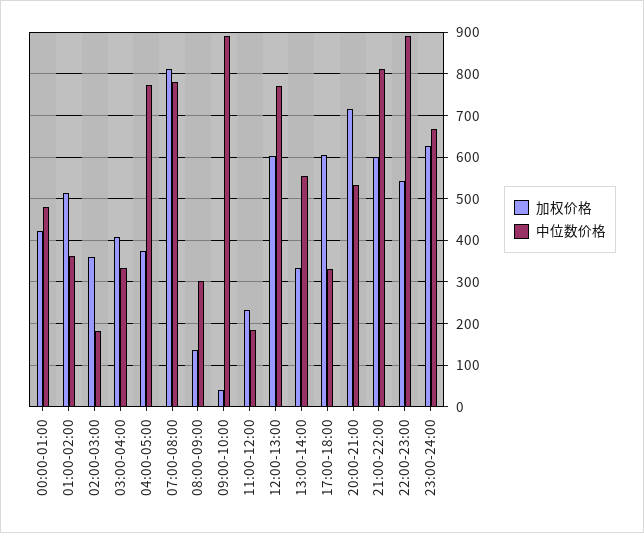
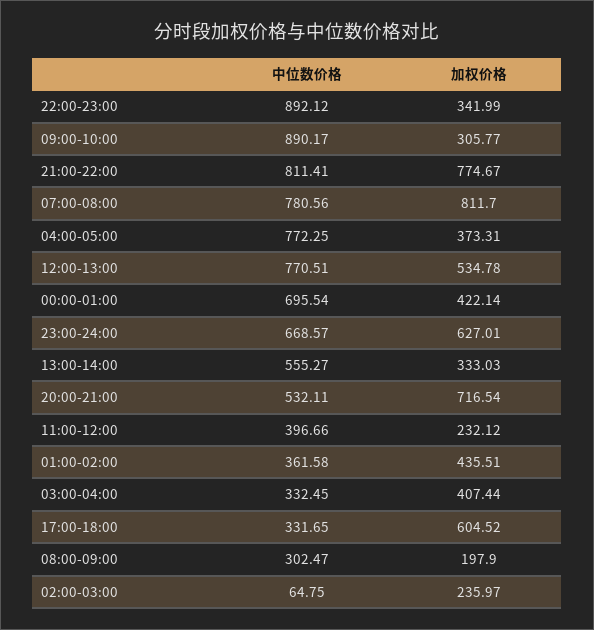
中位数价格, 00:00-01:00: 480 -> 695.54
加权价格, 01:00-02:00: 520 -> 435.51
加权价格, 02:00-03:00: 360 -> 235.97
中位数价格, 02:00-03:00: 180 -> 64.75
加权价格, 08:00-09:00: 140 -> 197.9
加权价格, 09:00-10:00: 40 -> 305.77
中位数价格, 11:00-12:00: 180 -> 396.66
加权价格, 12:00-13:00: 600 -> 534.78
加权价格, 21:00-22:00: 600 -> 774.67
加权价格, 22:00-23:00: 540 -> 341.99

